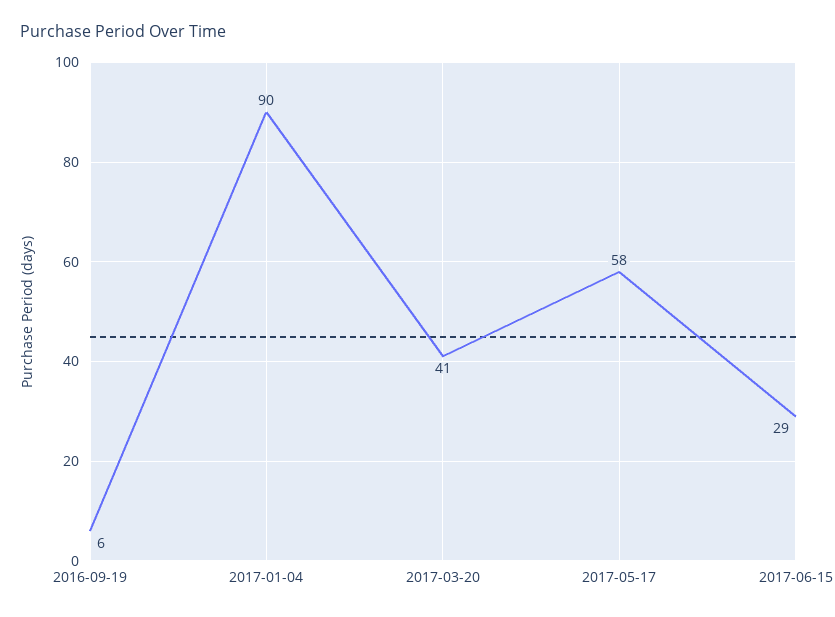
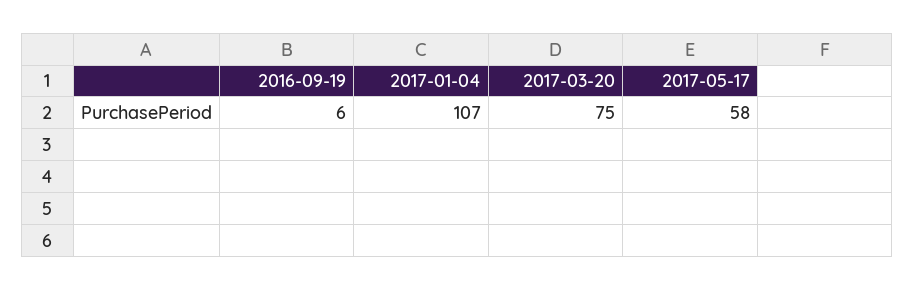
2017-01-04: 90 -> 107
2017-03-20: 41 -> 75
2017-06-15: 29 -> none

